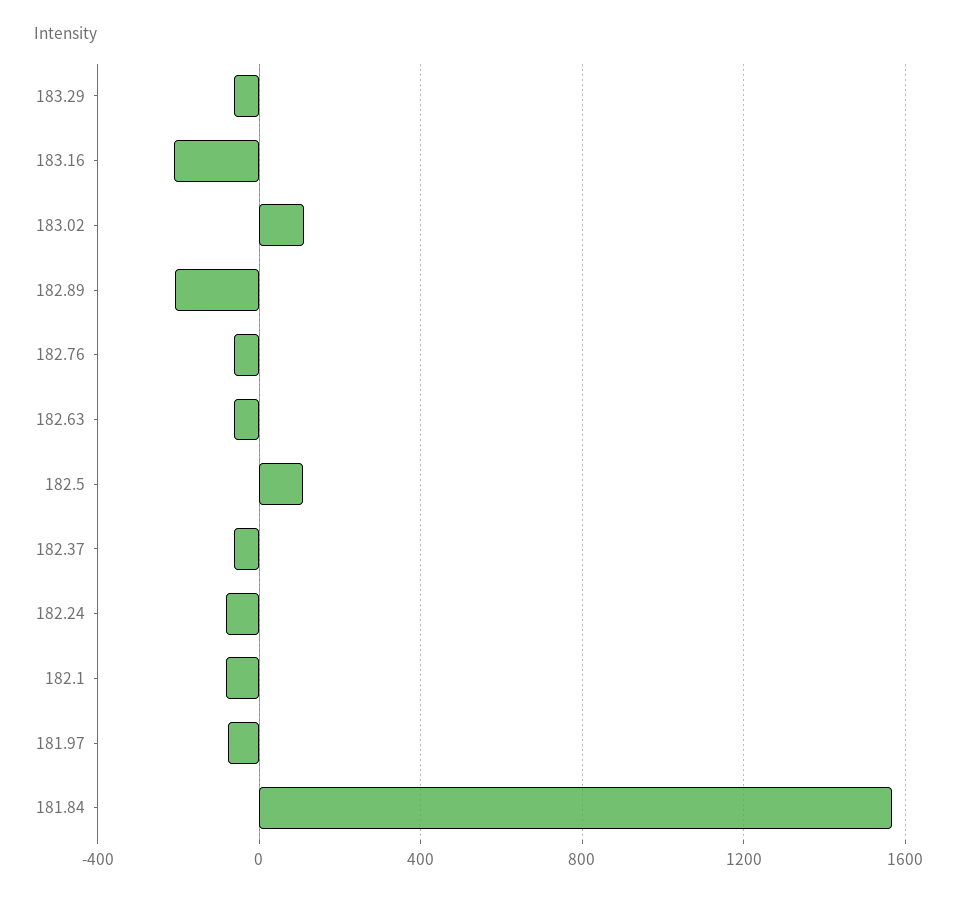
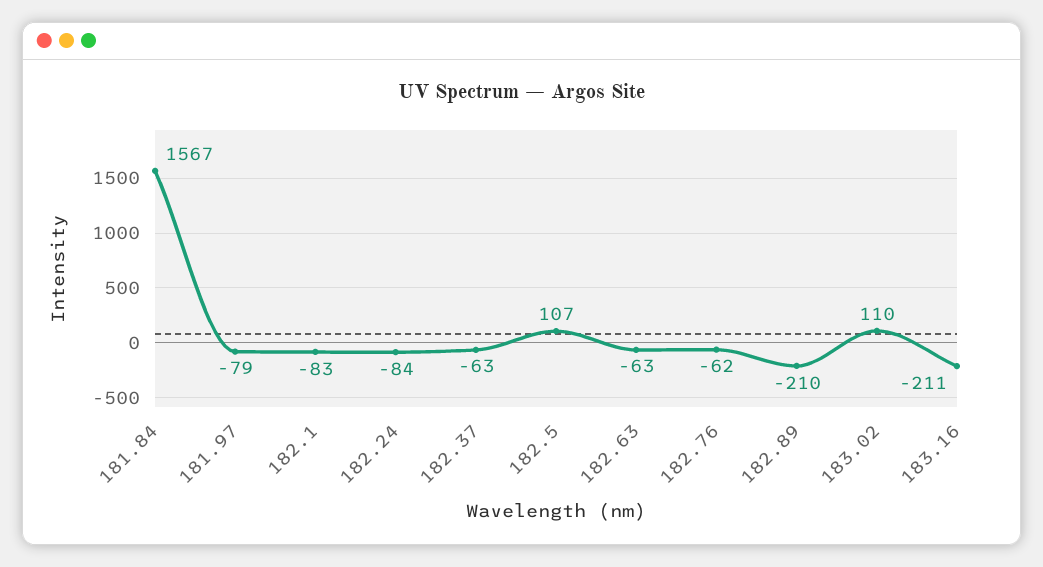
183.29: -50 -> none

